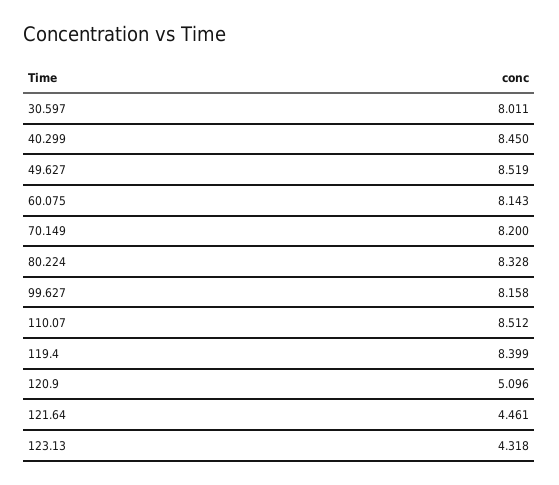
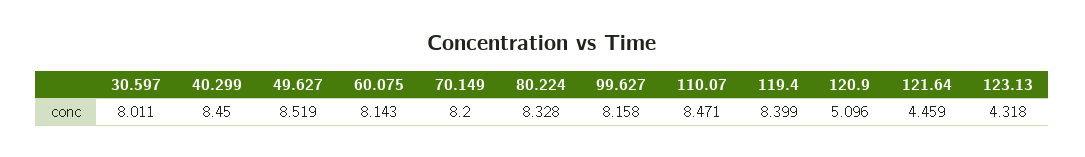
110.07: 8.512 -> 8.471
121.64: 4.461 -> 4.459

